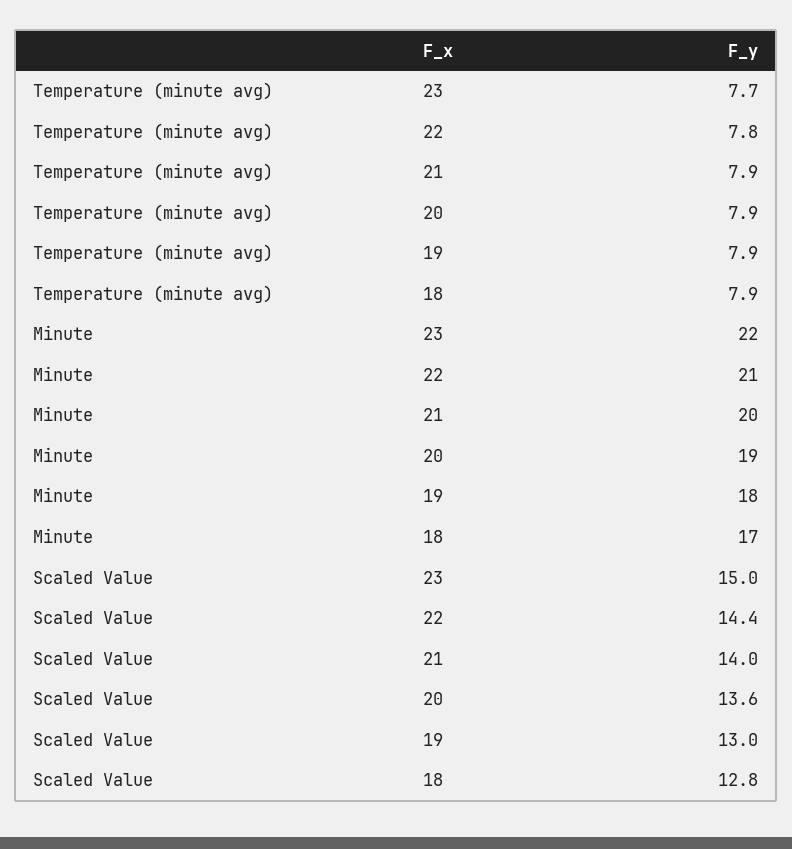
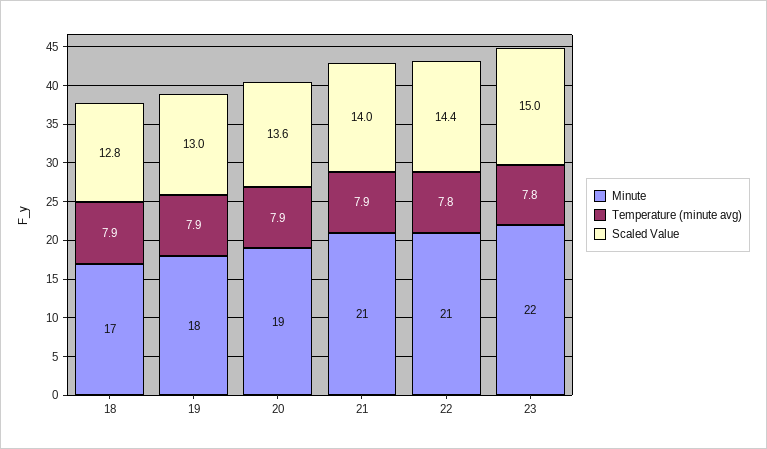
Temperature (minute avg), 23: 7.7 -> 7.8
Minute, 21: 20 -> 21

